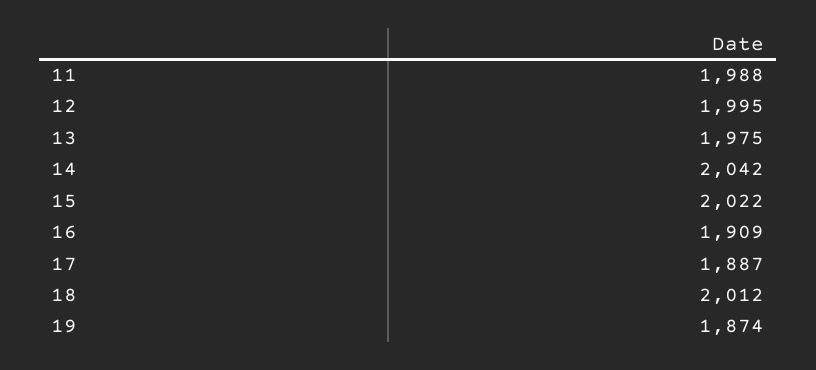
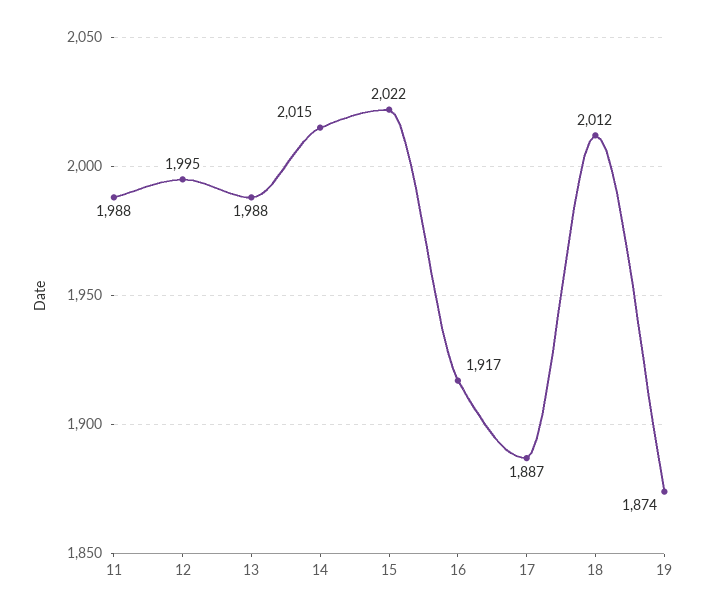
13: 1975 -> 1988
14: 2042 -> 2015
16: 1909 -> 1917

